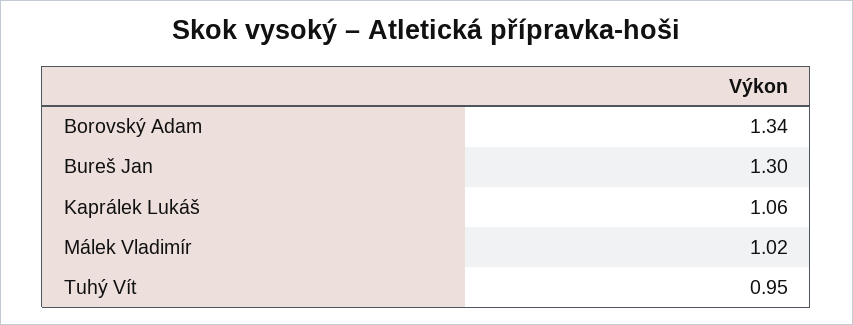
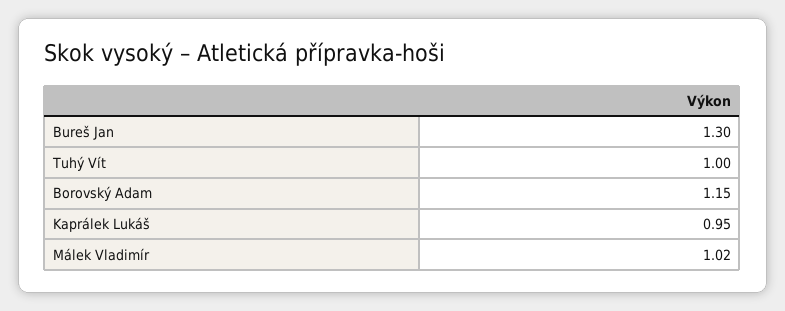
Borovský Adam: 1.34 -> 1.15
Kaprálek Lukáš: 1.06 -> 0.95
Tuhý Vít: 0.95 -> 1

